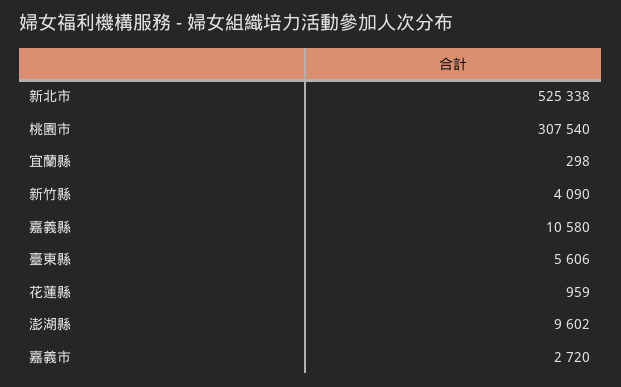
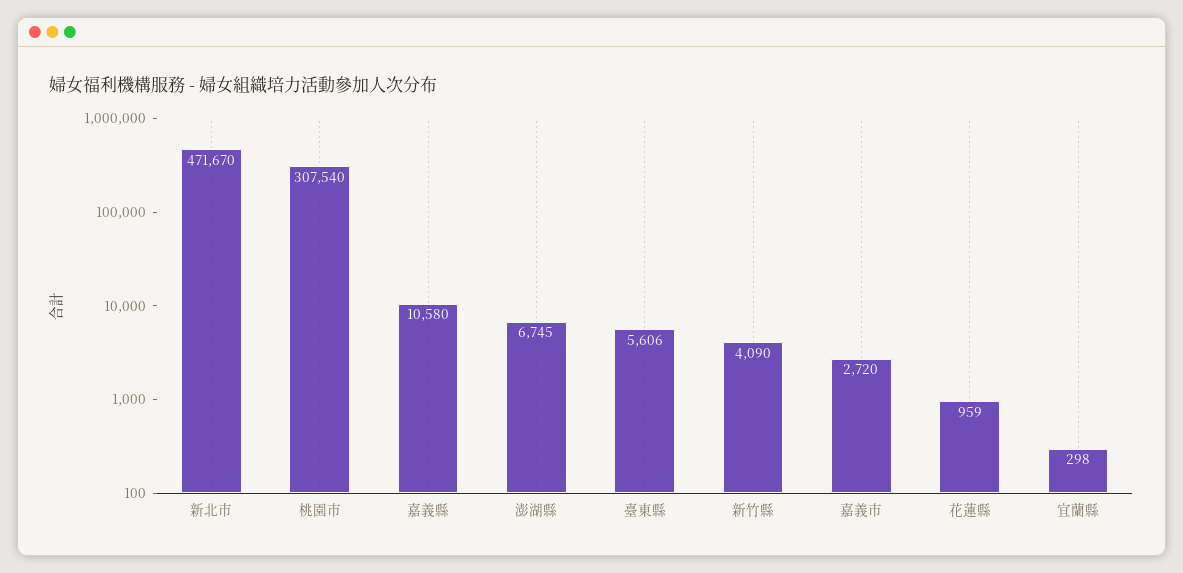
新北市: 525338 -> 471670
澎湖縣: 9602 -> 6745

